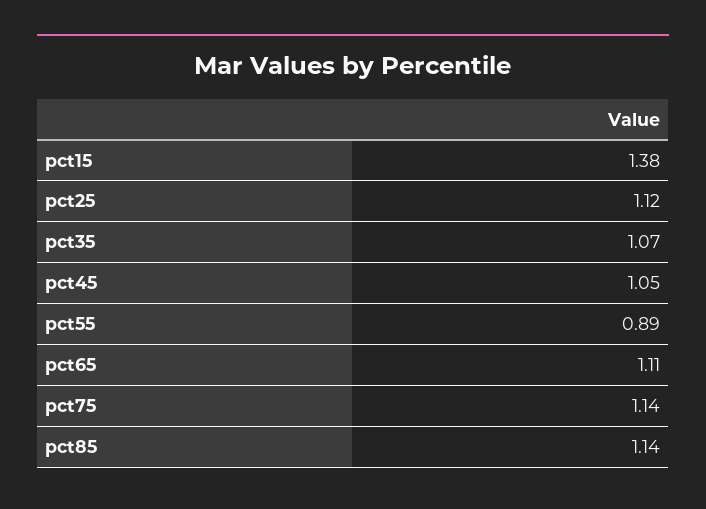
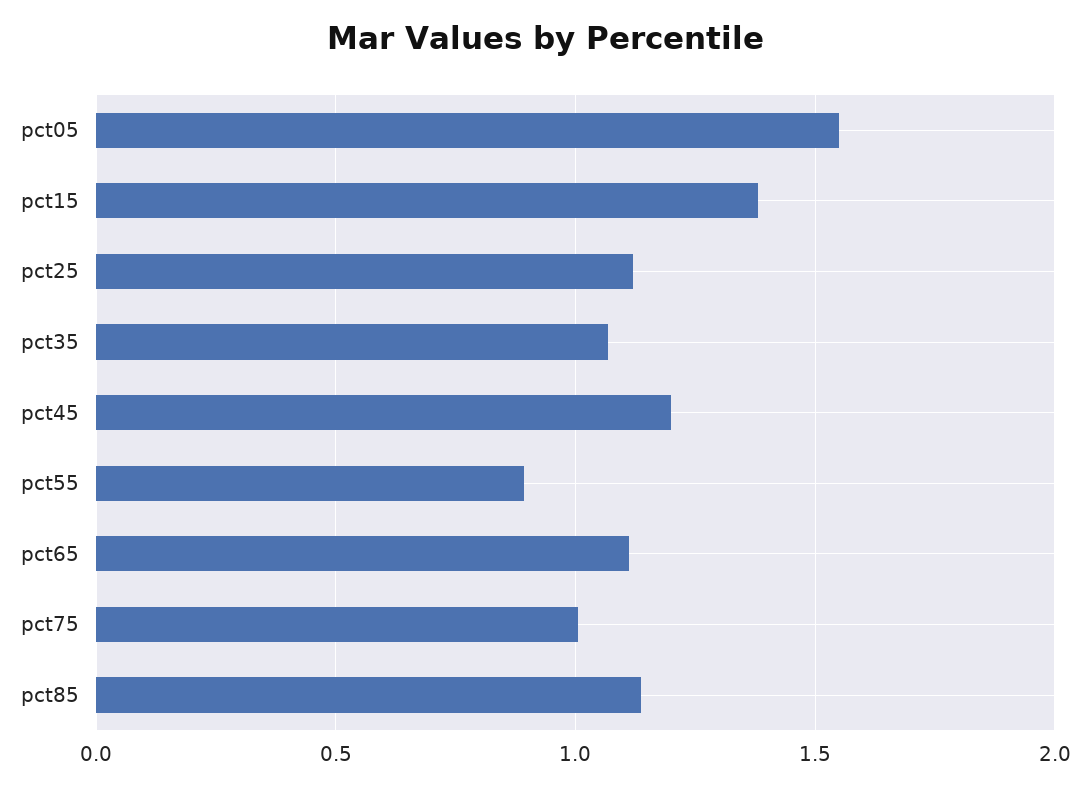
pct45: 1.05 -> 1.2
pct75: 1.14 -> 1
pct05: none -> 1.55

